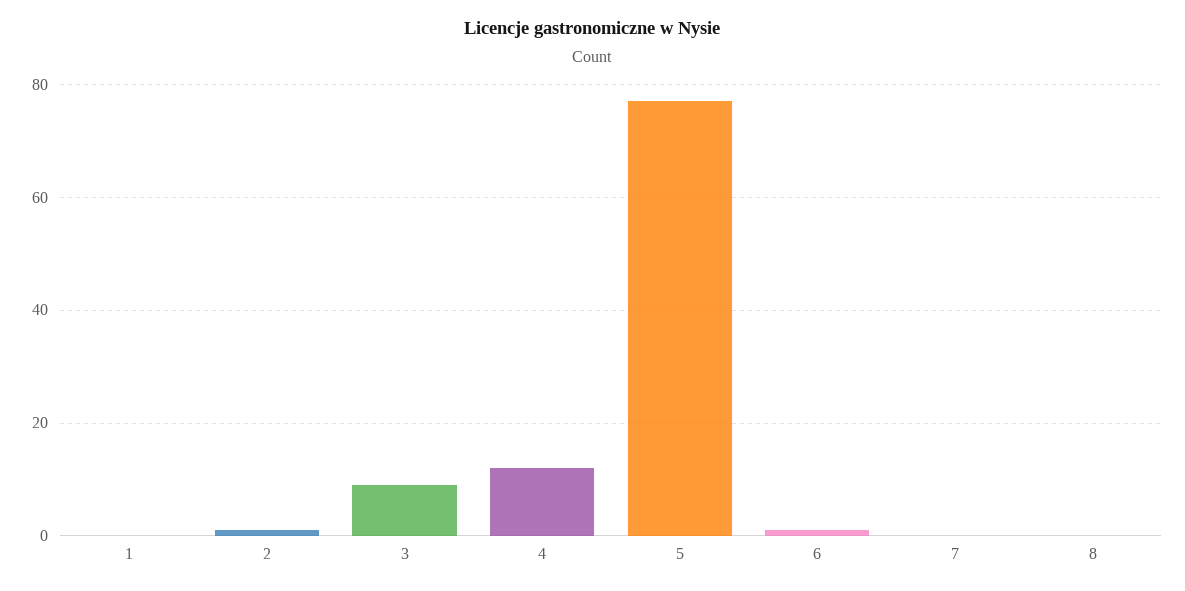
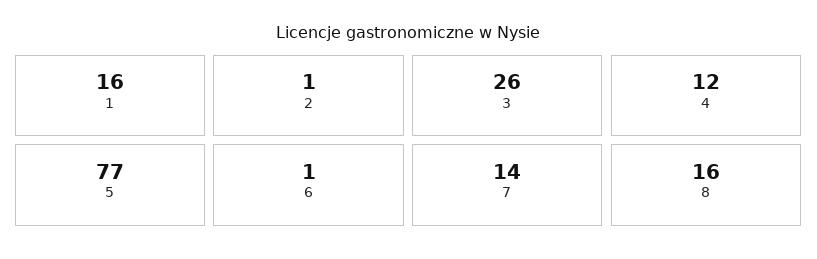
1: 0 -> 16
3: 10 -> 26
7: 0 -> 14
8: 0 -> 16

